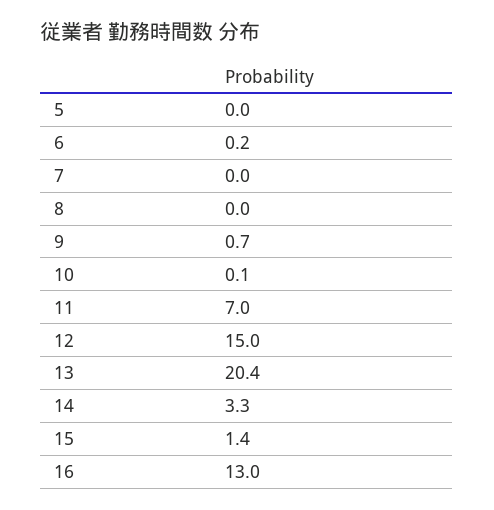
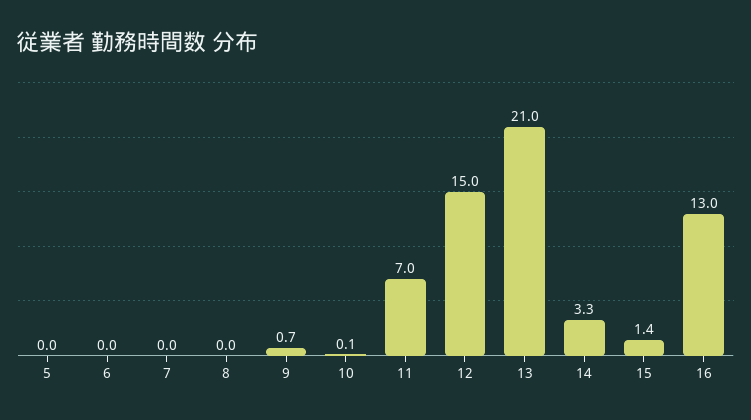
6: 0.2 -> 0
13: 20.4 -> 21

